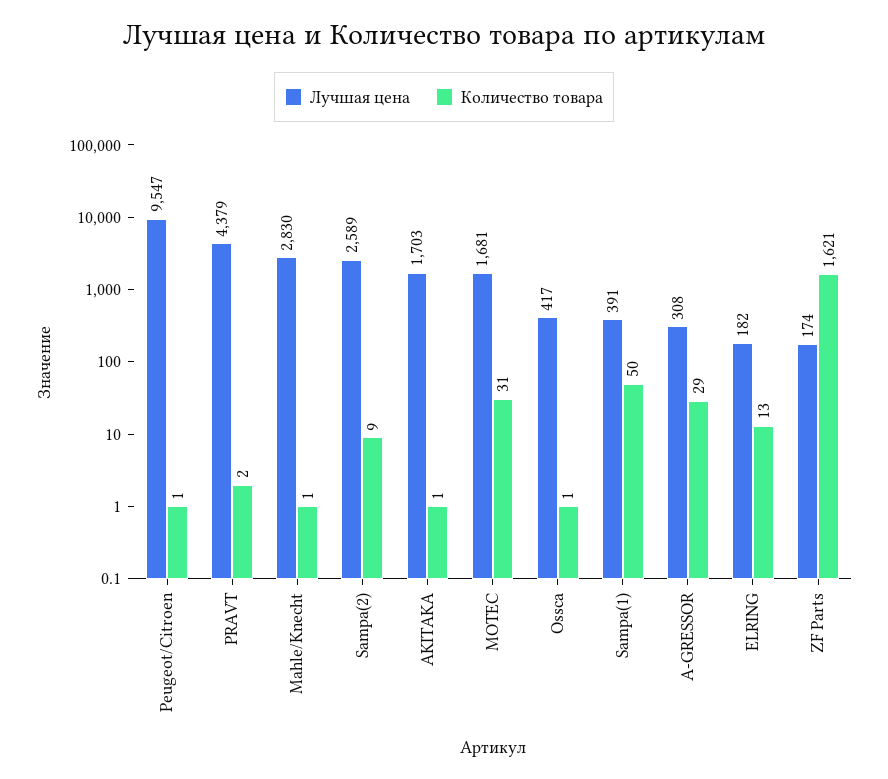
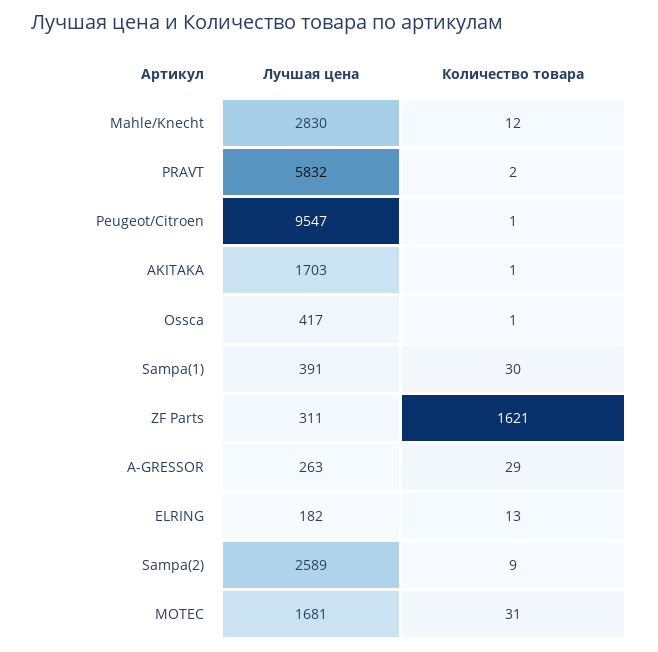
Лучшая цена, PRAVT: 4379 -> 5832
Количество товара, Mahle/Knecht: 1 -> 12
Количество товара, Sampa(1): 50 -> 30
Лучшая цена, A-GRESSOR: 308 -> 263
Лучшая цена, ZF Parts: 174 -> 311

